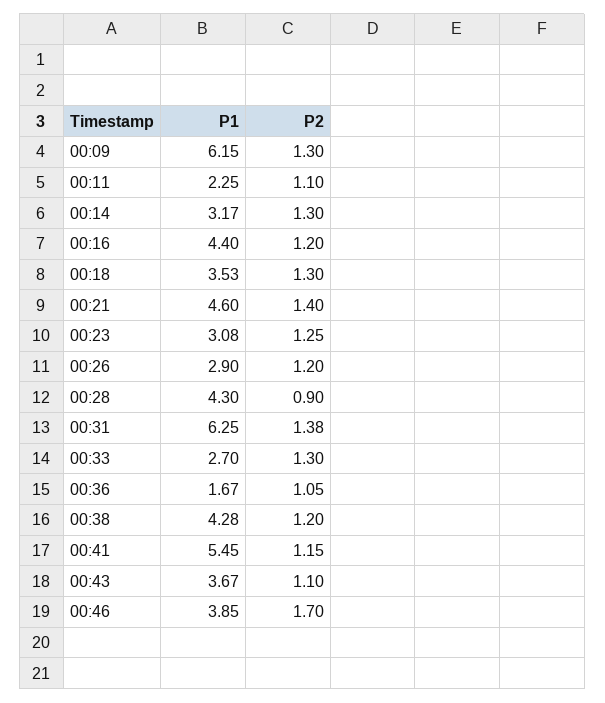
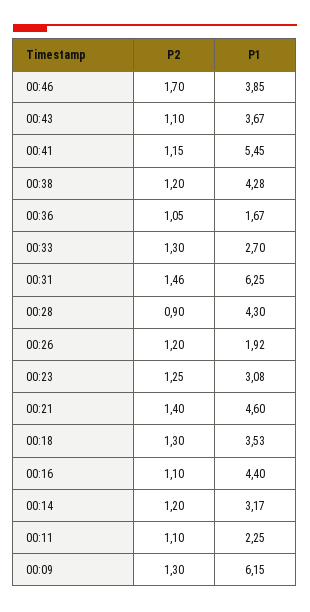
P2, 00:14: 1.3 -> 1.2
P2, 00:16: 1.2 -> 1.1
P1, 00:26: 2.9 -> 1.92
P2, 00:31: 1.38 -> 1.46

